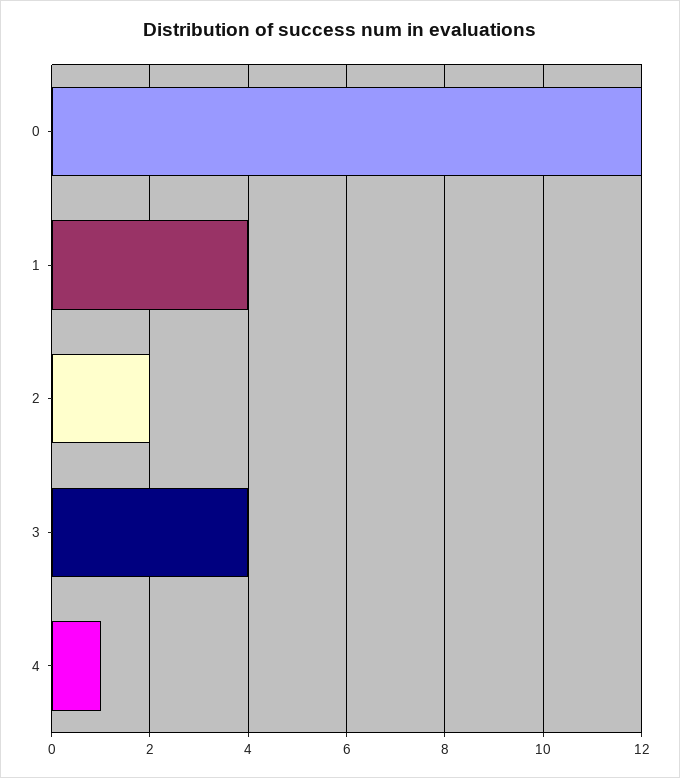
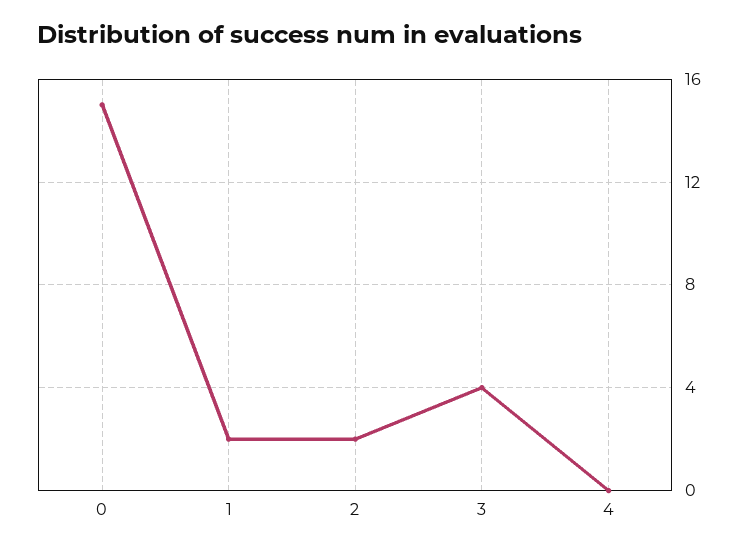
0: 12 -> 15
1: 4 -> 2
4: 1 -> 0

